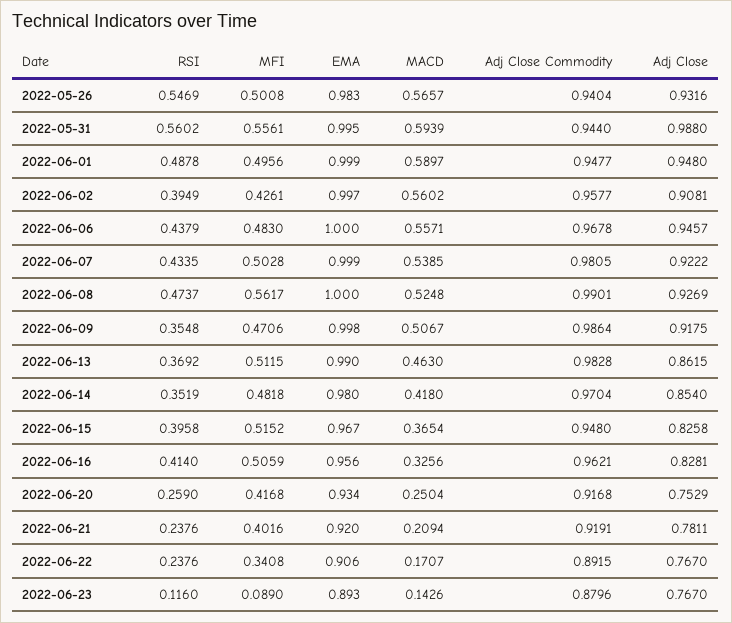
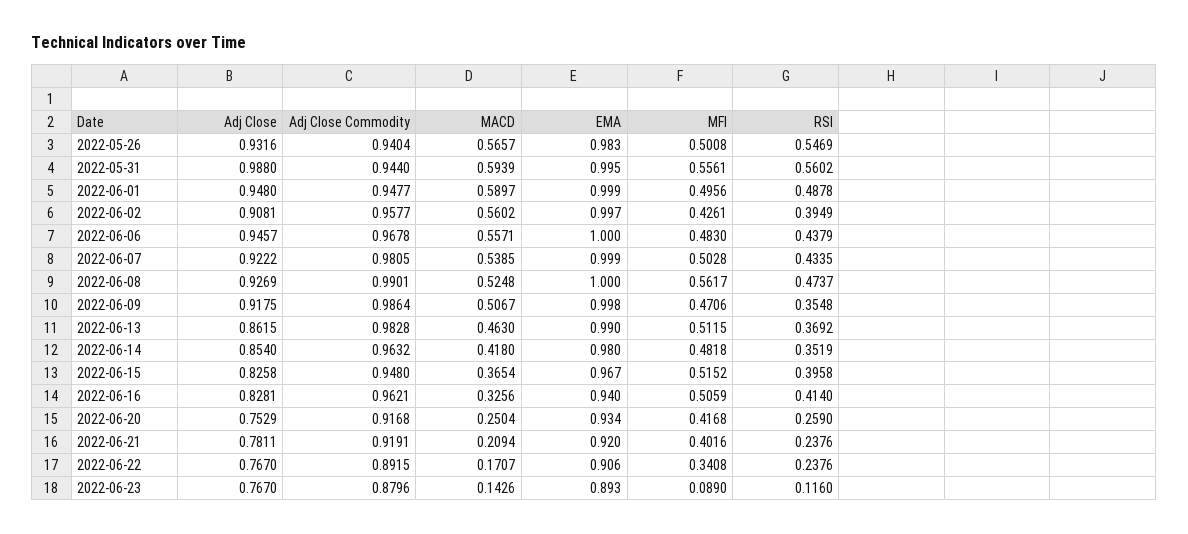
Adj Close Commodity, 2022-06-14: 0.9704 -> 0.9632
EMA, 2022-06-16: 0.956 -> 0.94

